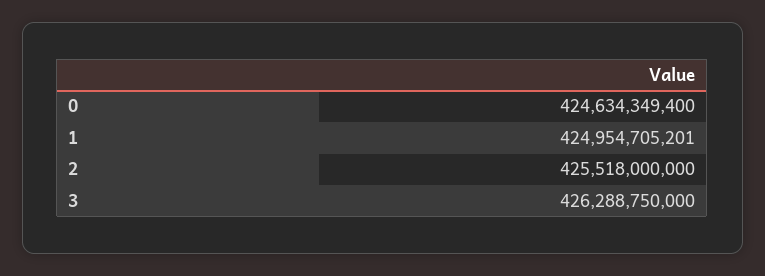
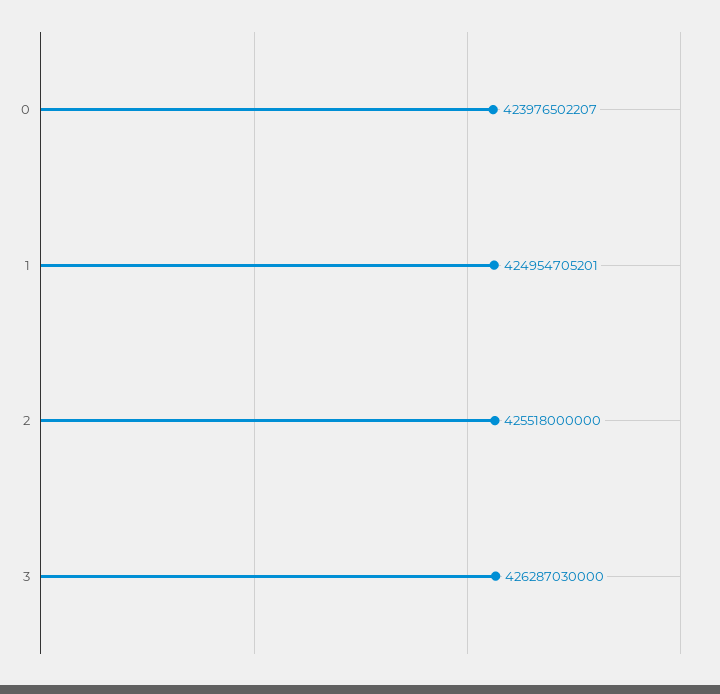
0: 424634349400 -> 423976502207
3: 426288750000 -> 426287030000

